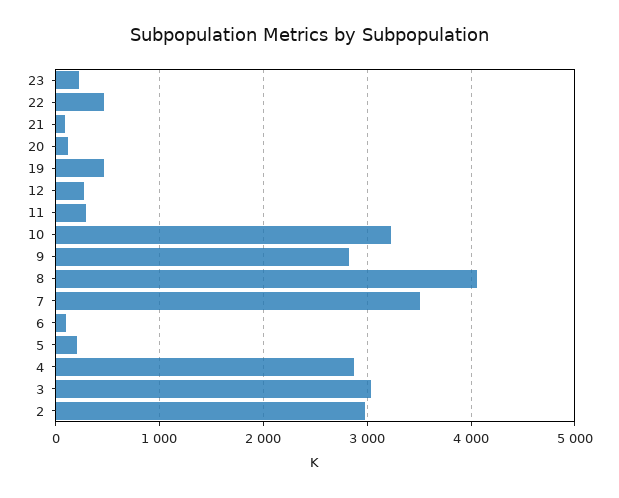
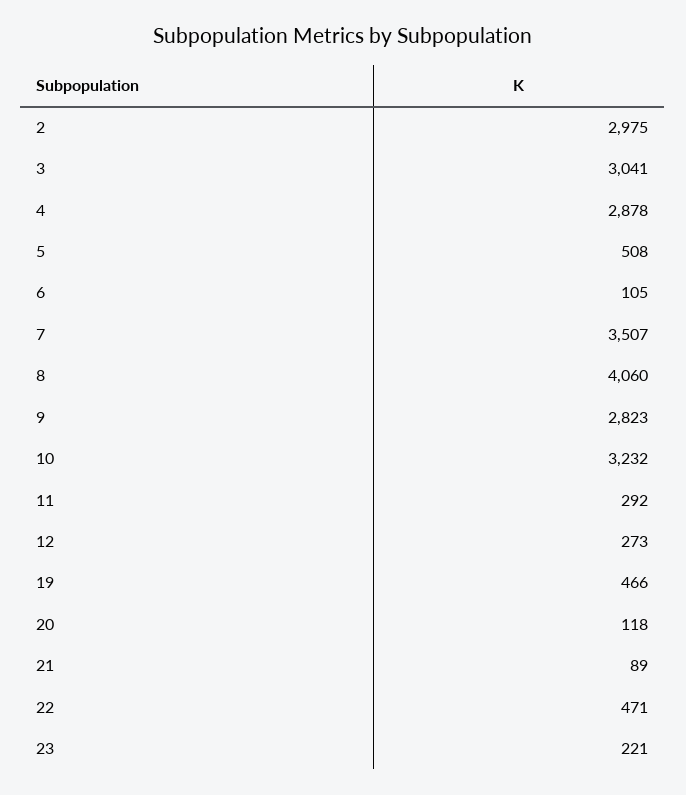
5: 200 -> 508

